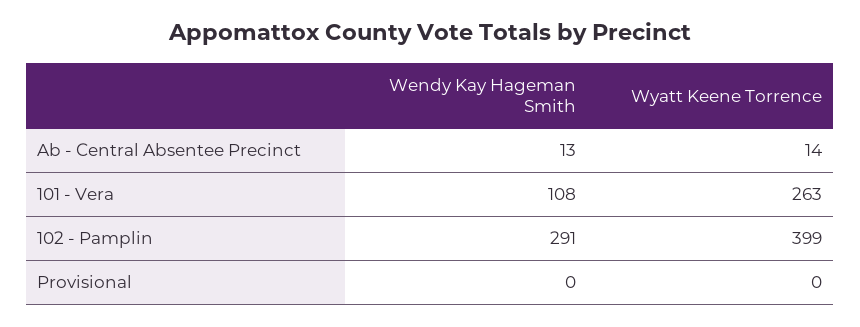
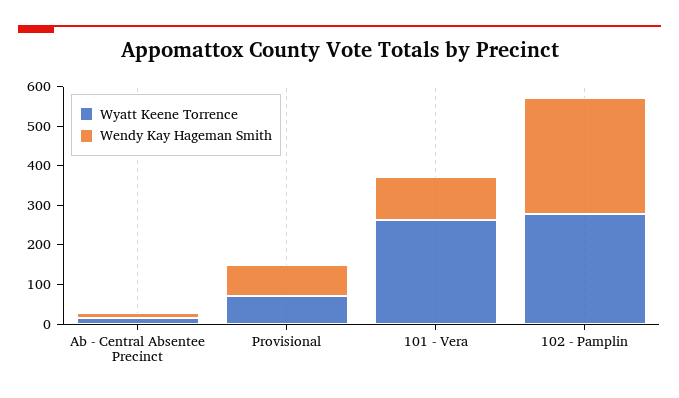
Wyatt Keene Torrence, 102 - Pamplin: 399 -> 275
Wendy Kay Hageman Smith, Provisional: 0 -> 75
Wyatt Keene Torrence, Provisional: 0 -> 75

